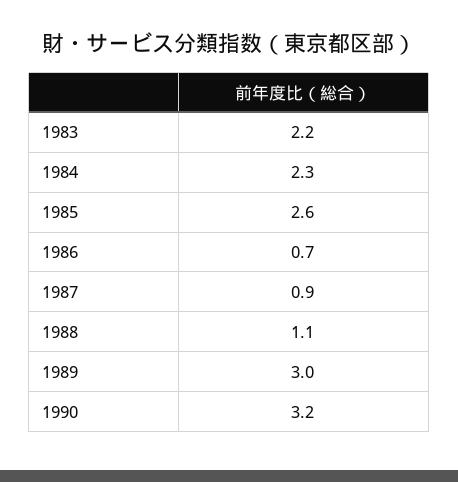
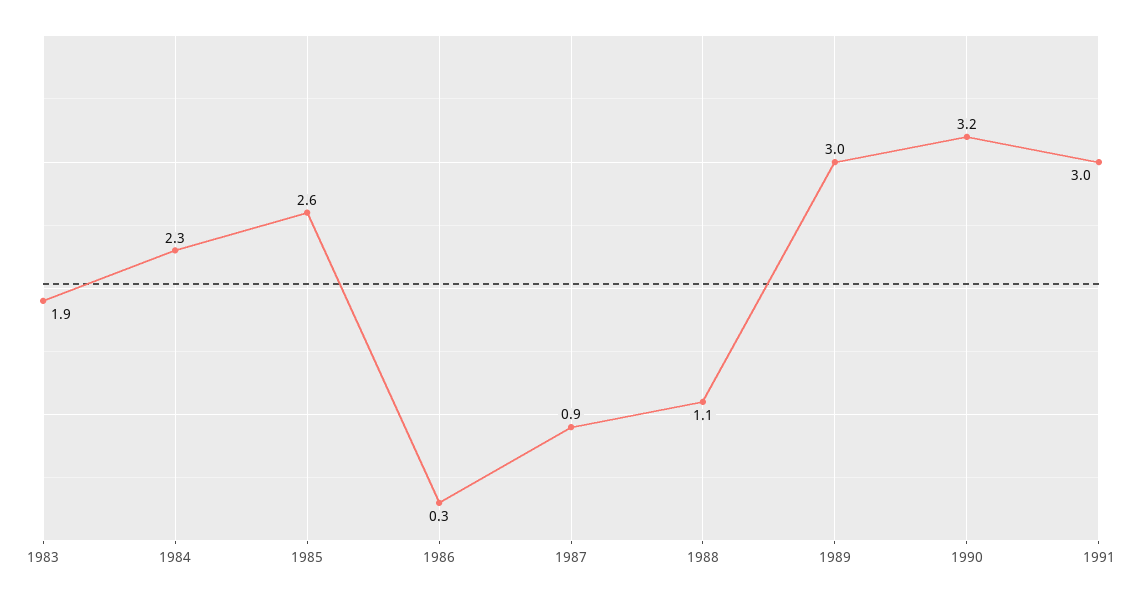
1983: 2.2 -> 1.9
1986: 0.7 -> 0.3
1991: none -> 3

